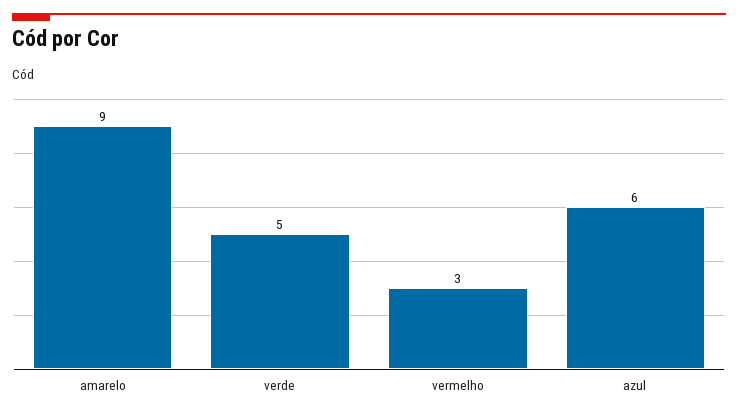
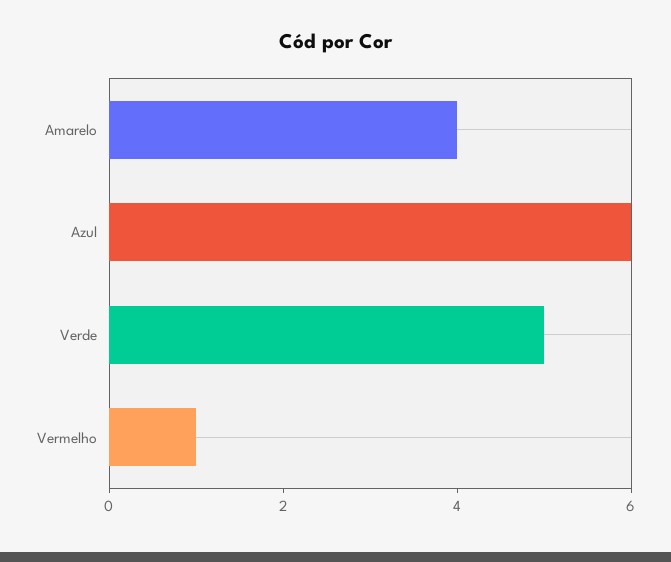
amarelo: 9 -> 4
vermelho: 3 -> 1

